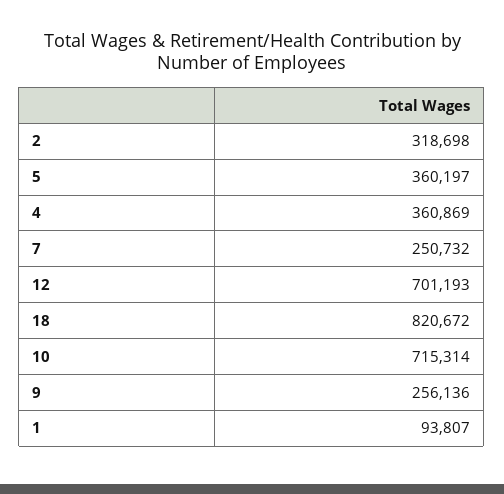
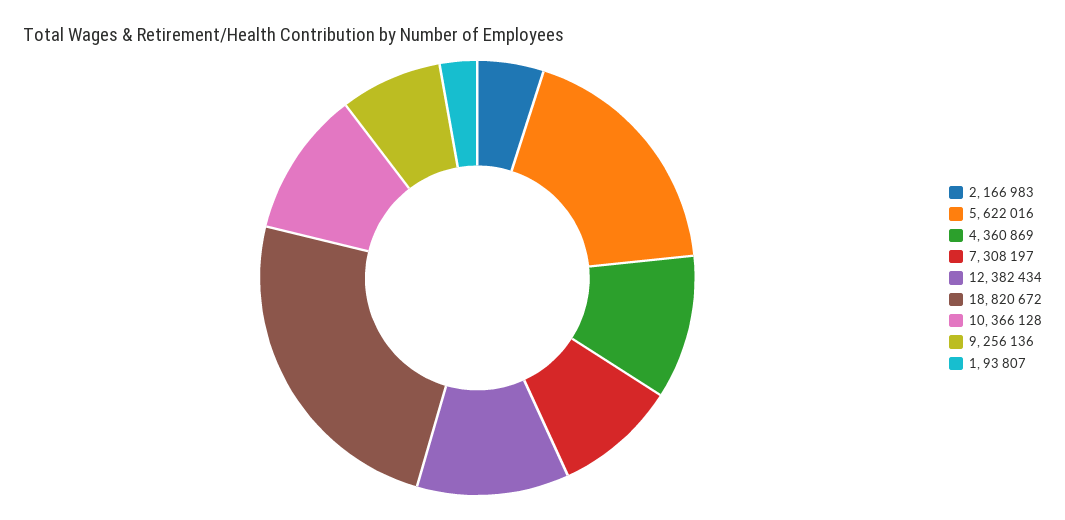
2: 318698 -> 166983
5: 360197 -> 622016
7: 250732 -> 308197
12: 701193 -> 382434
10: 715314 -> 366128

